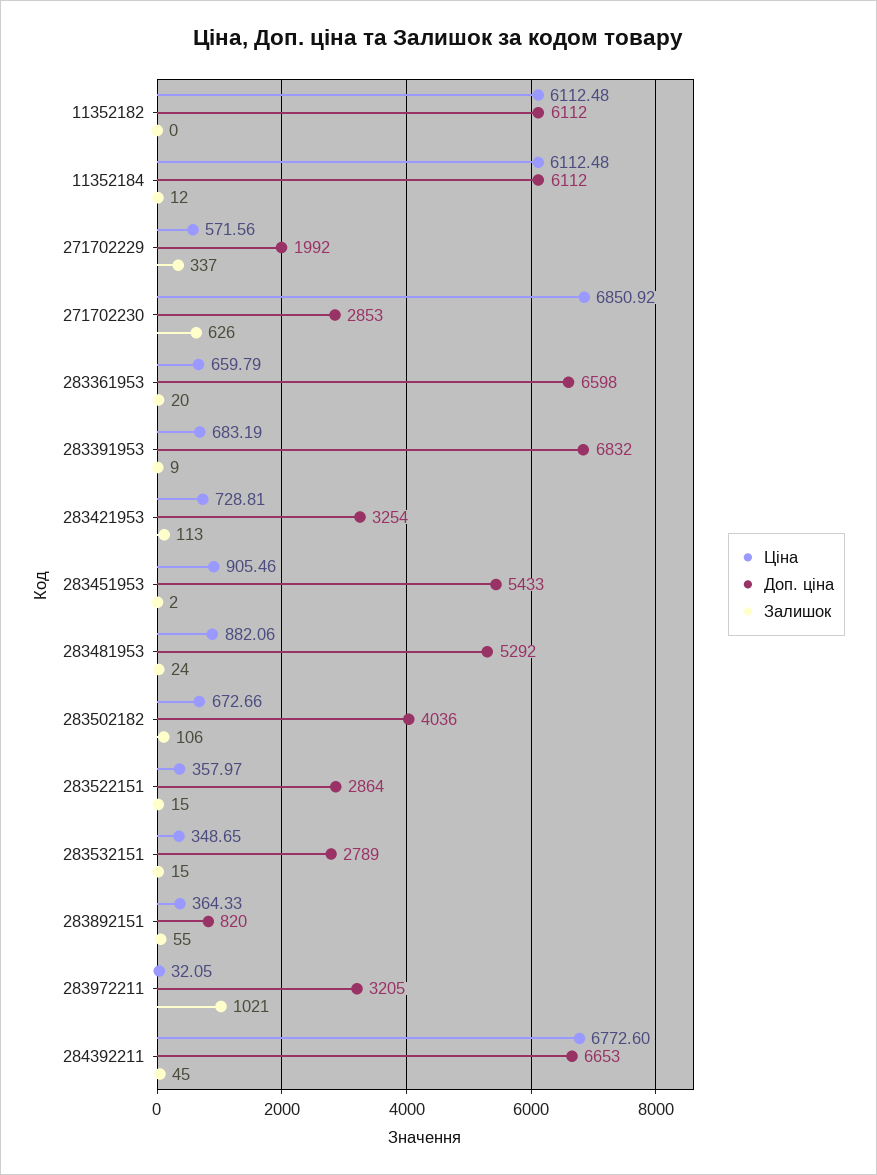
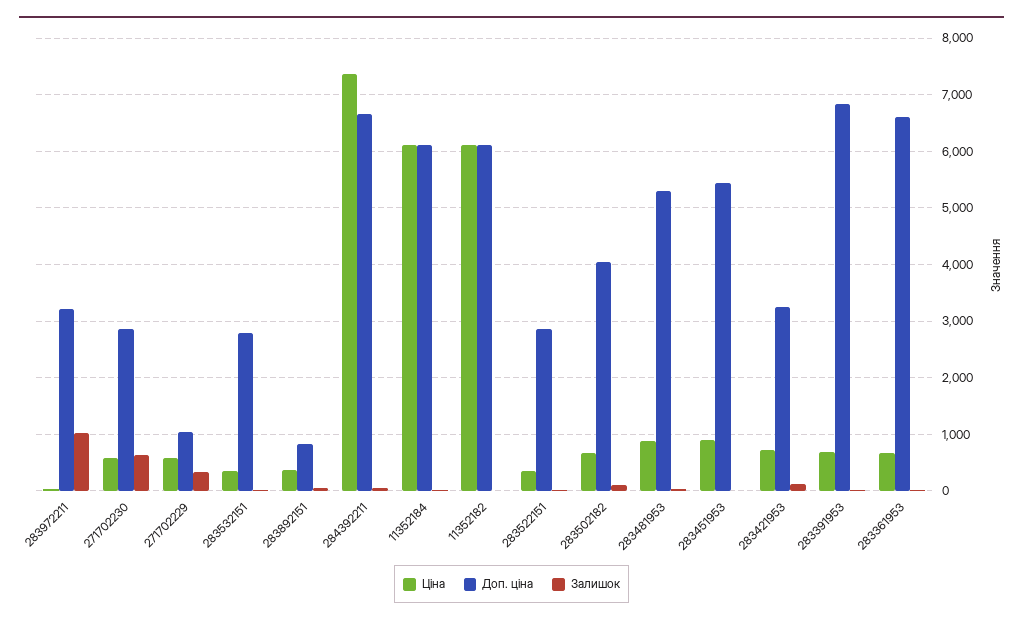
Доп. ціна, 271702229: 1992 -> 1000
Ціна, 271702230: 6850.92 -> 600
Ціна, 284392211: 6772.6 -> 7400

